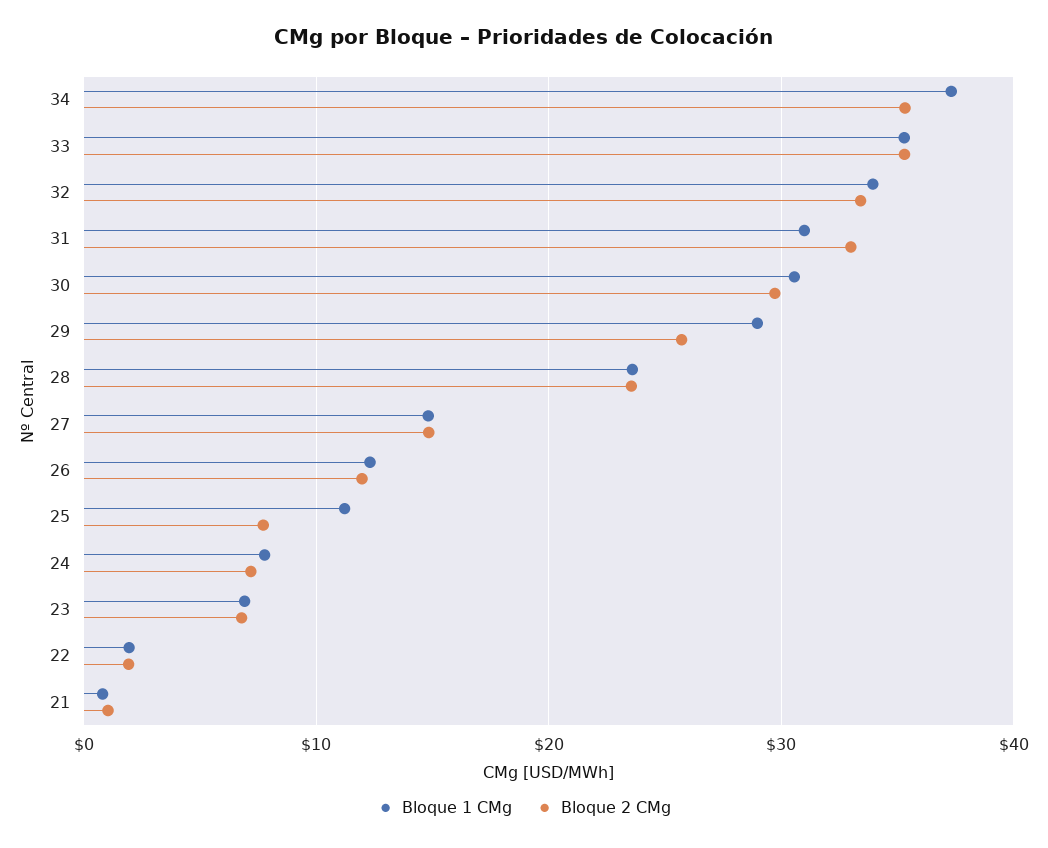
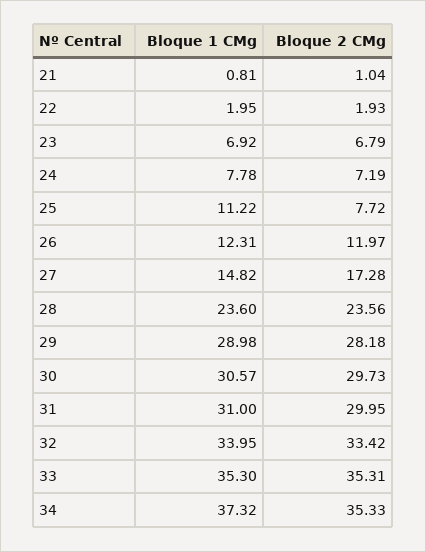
Bloque 2 CMg, 31: 33 -> 29.95
Bloque 2 CMg, 29: 26 -> 28.18
Bloque 2 CMg, 27: 15 -> 17.28

